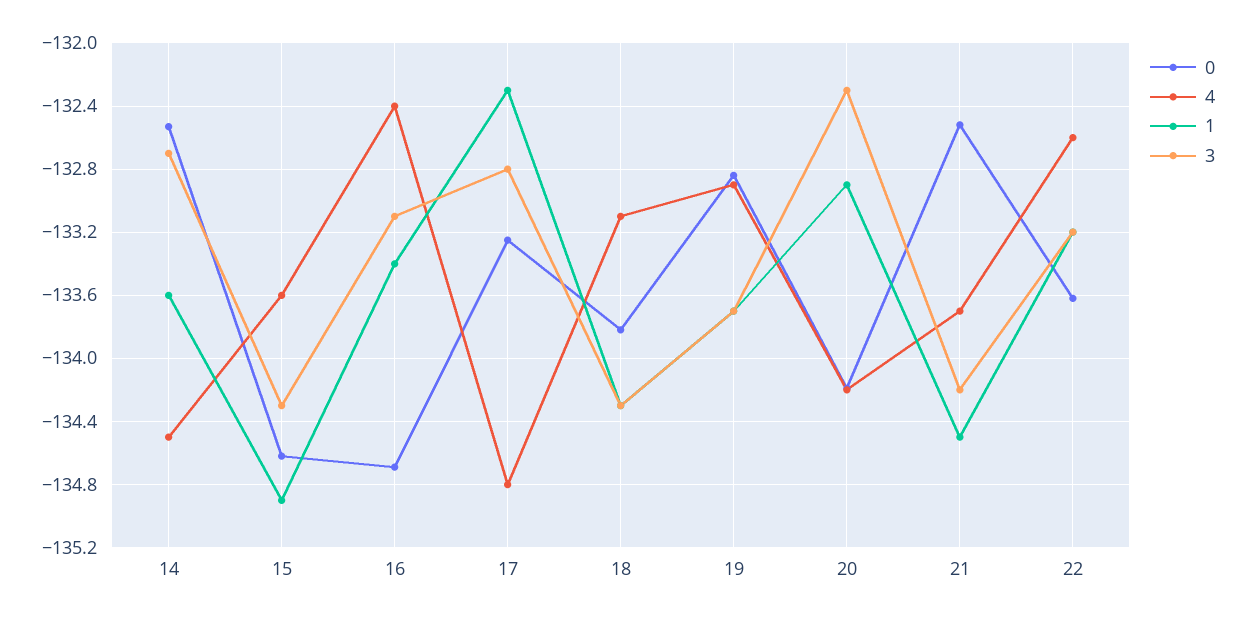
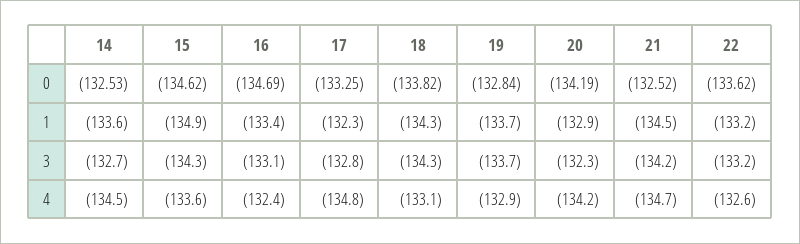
4, 21: -133.7 -> -134.7

